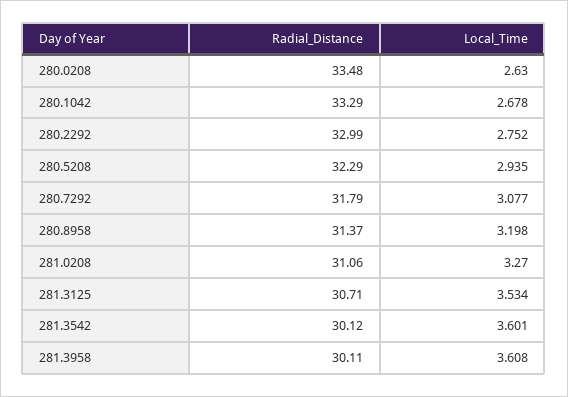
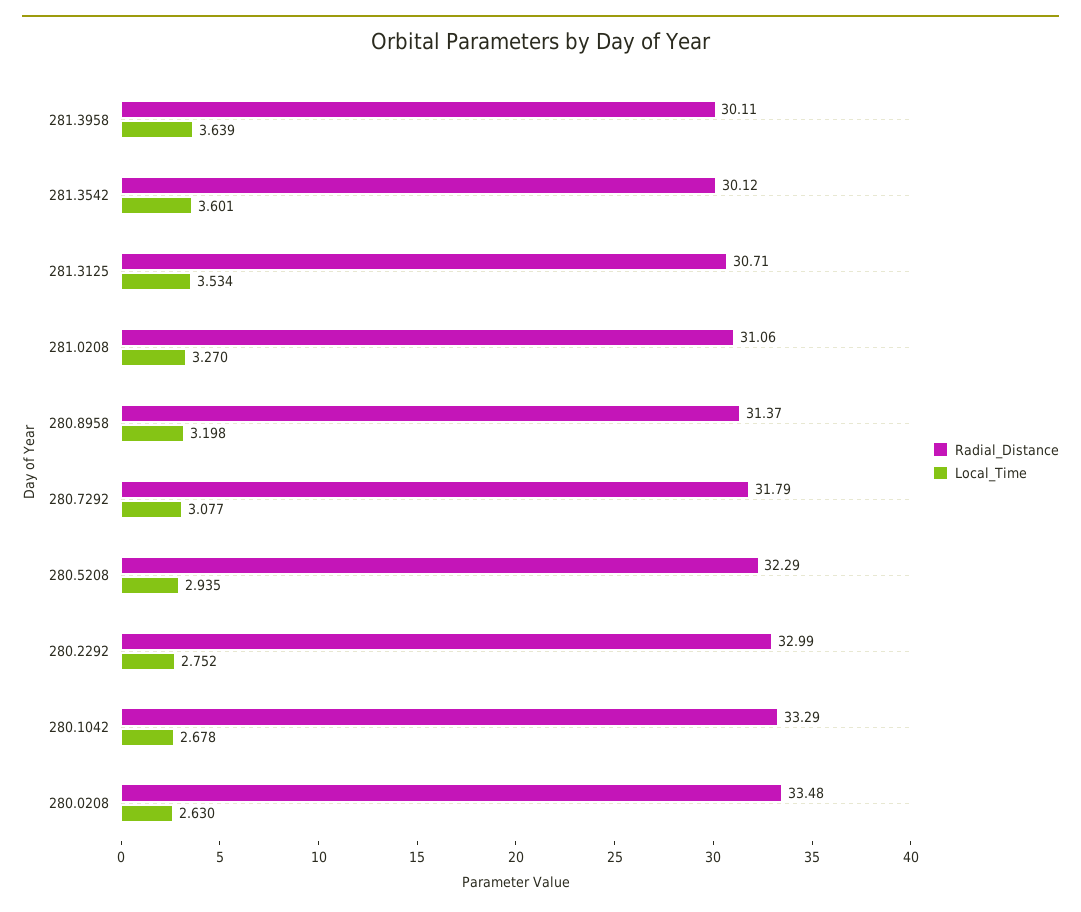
Local_Time, 281.3958: 3.608 -> 3.639

